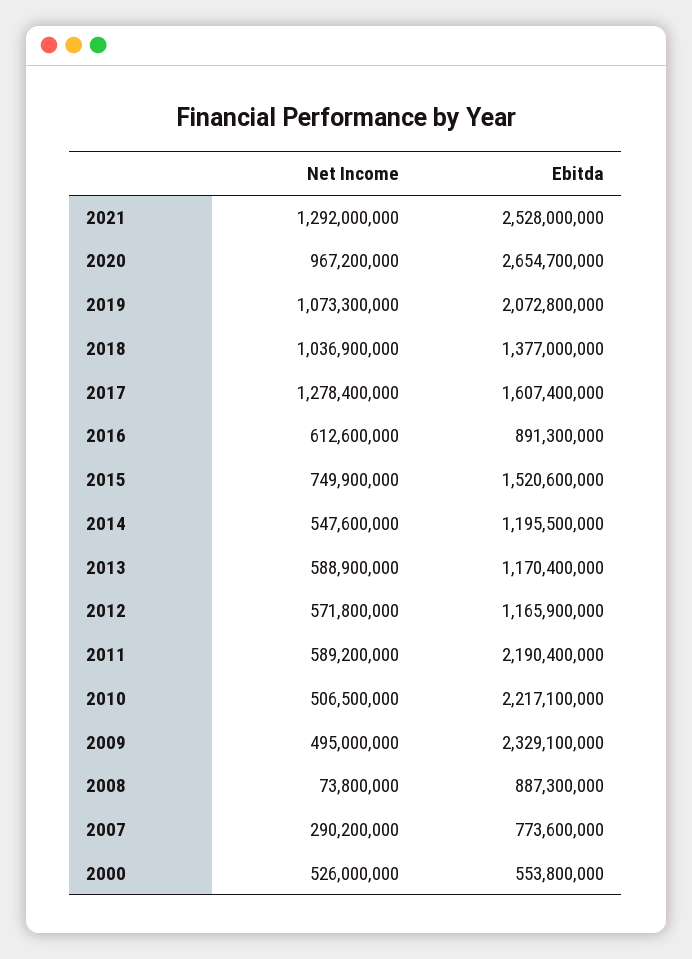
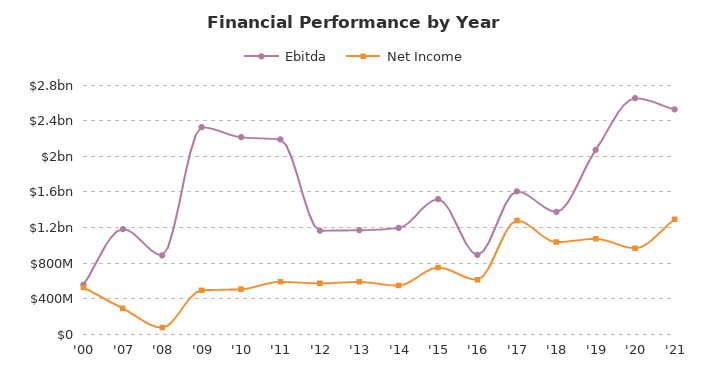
Ebitda, 2007: 773600000 -> 1200000000

